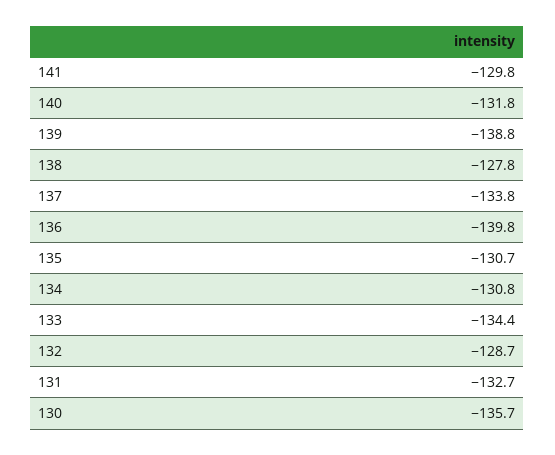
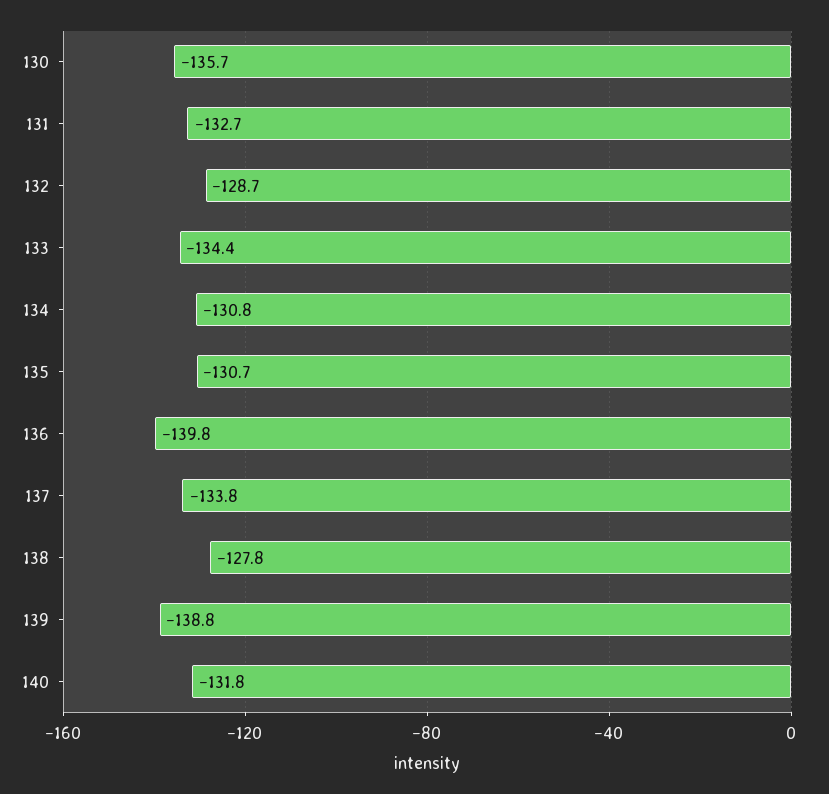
141: -129.8 -> none

